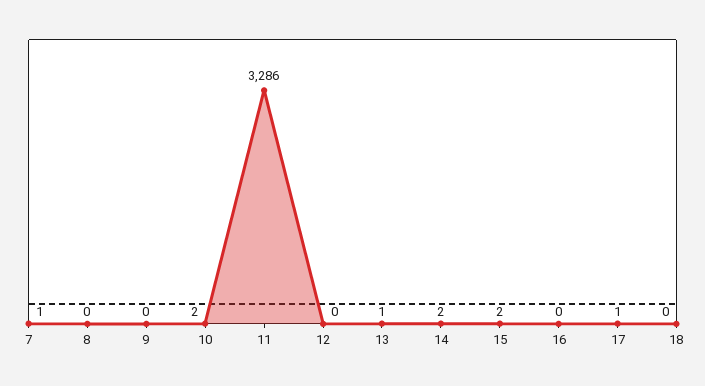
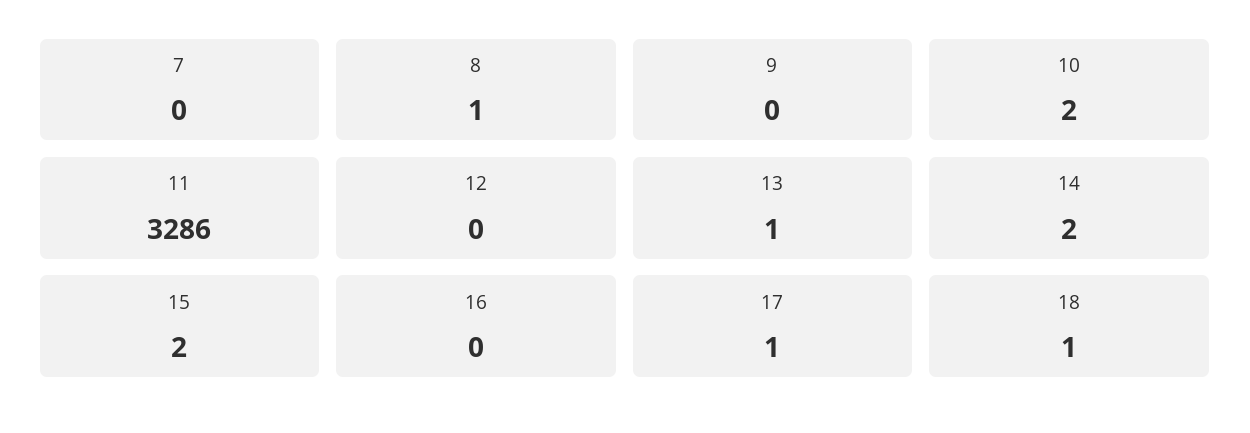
7: 1 -> 0
8: 0 -> 1
18: 0 -> 1

